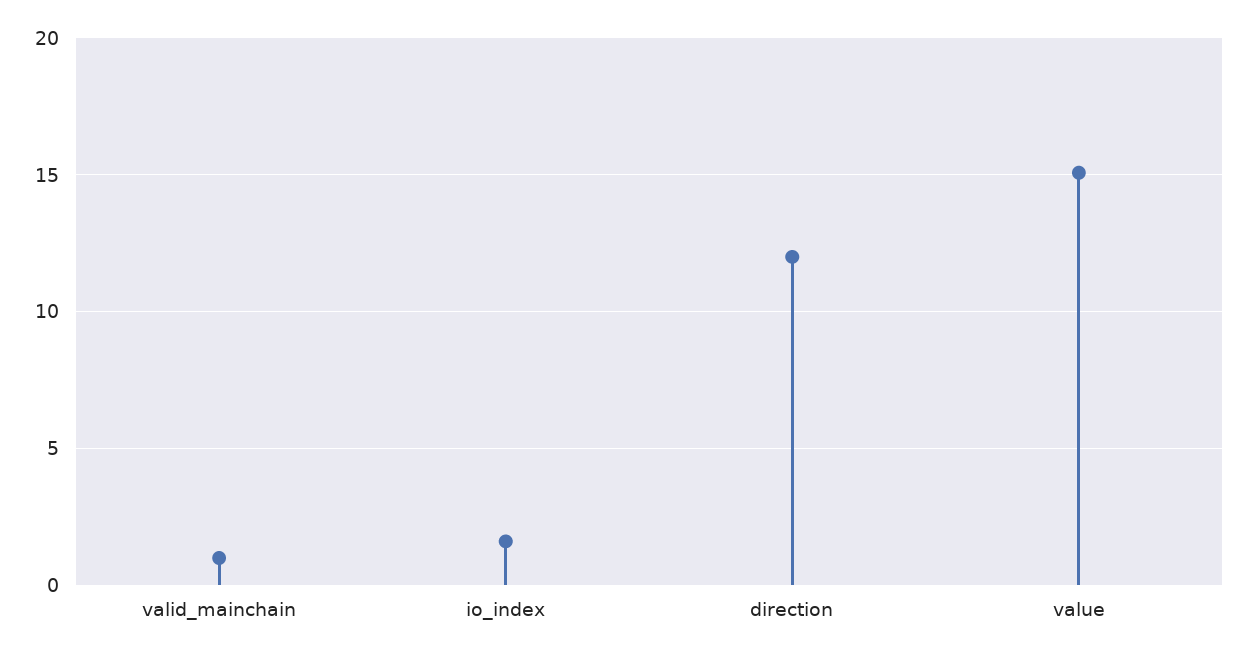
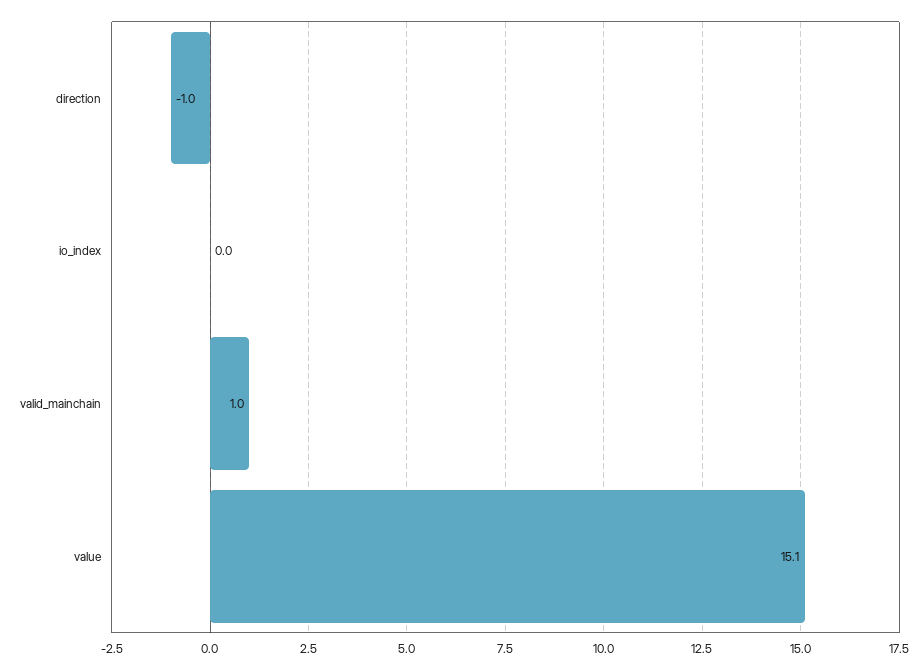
io_index: 1.5 -> 0
direction: 12 -> -1

